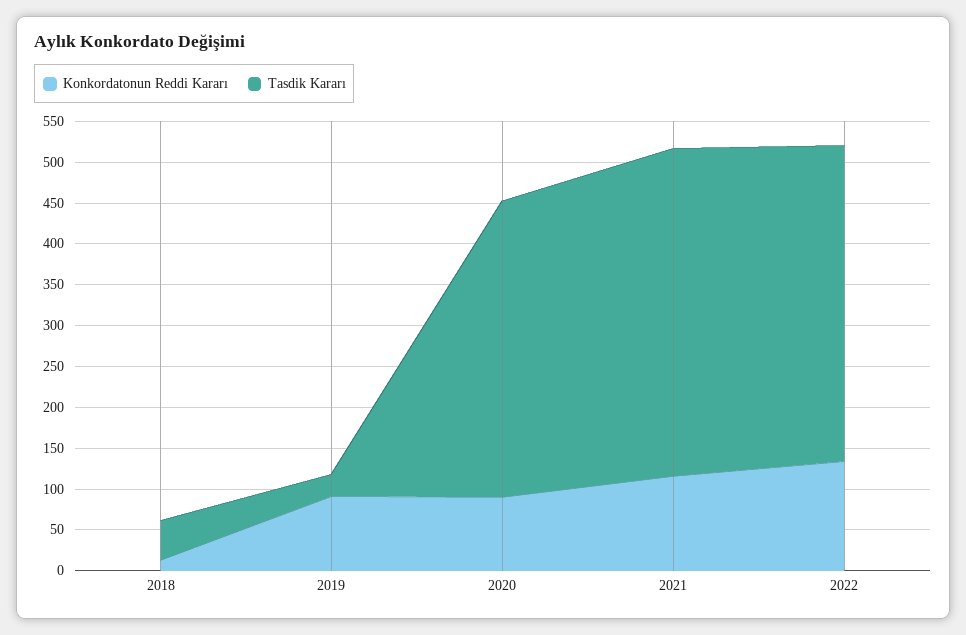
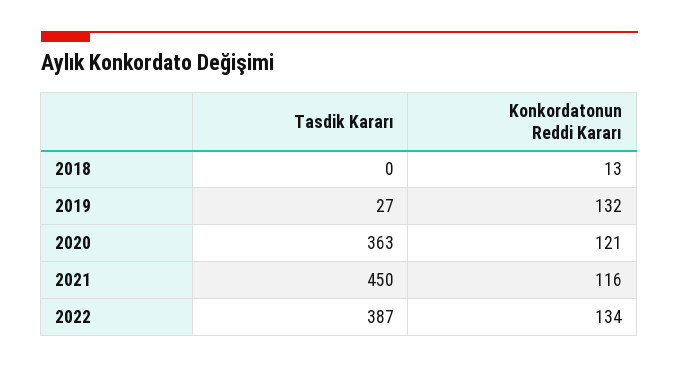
Tasdik Kararı, 2018: 50 -> 0
Konkordatonun Reddi Kararı, 2019: 90 -> 132
Konkordatonun Reddi Kararı, 2020: 90 -> 121
Tasdik Kararı, 2021: 400 -> 450

